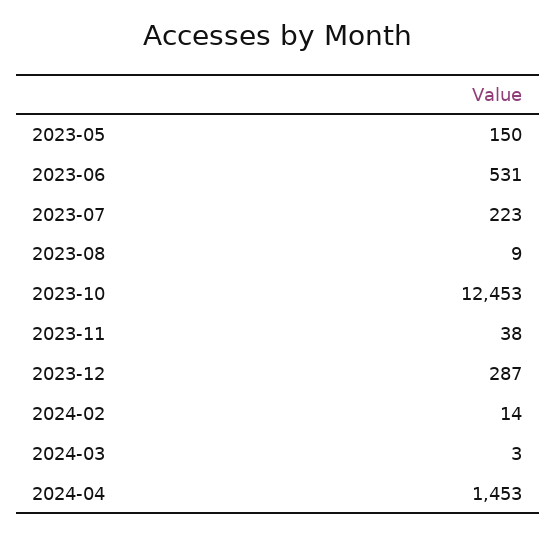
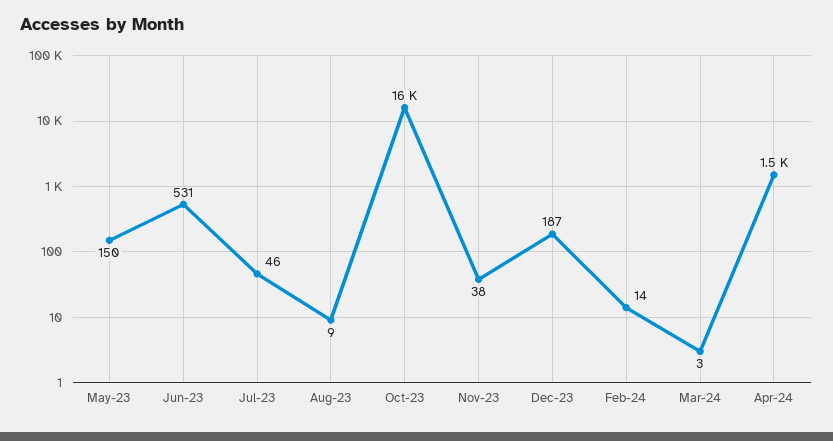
2023-07: 223 -> 46
2023-10: 12453 -> 16000
2023-12: 287 -> 187

